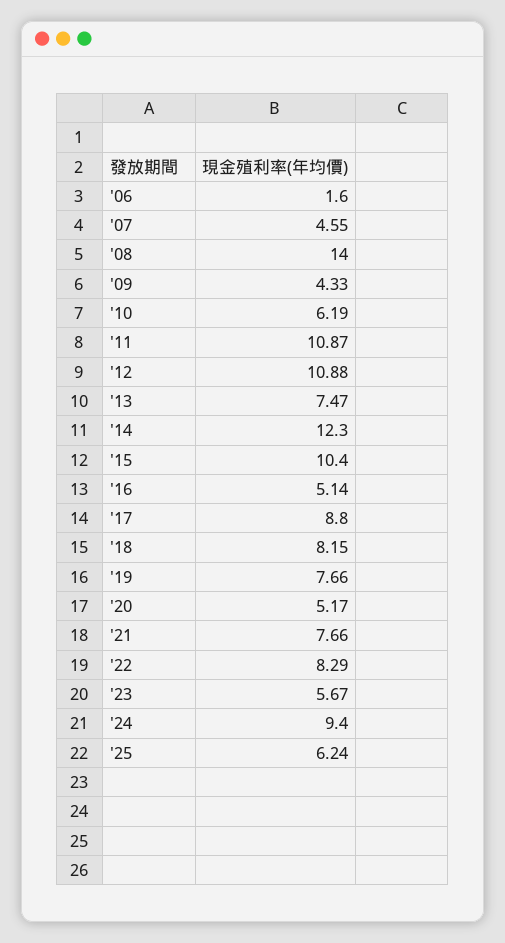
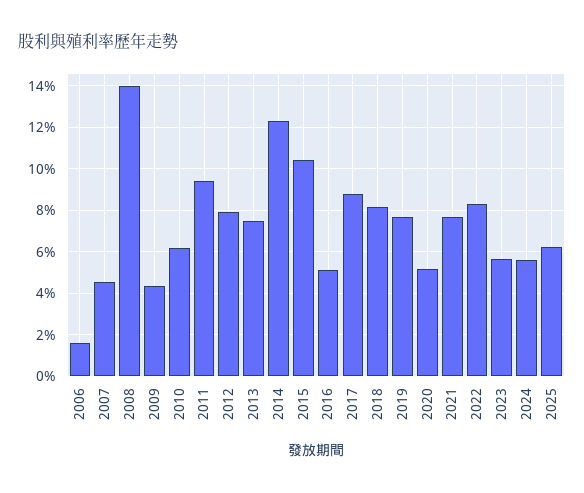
'11: 10.87 -> 9.5
'12: 10.88 -> 8
'24: 9.4 -> 5.5

